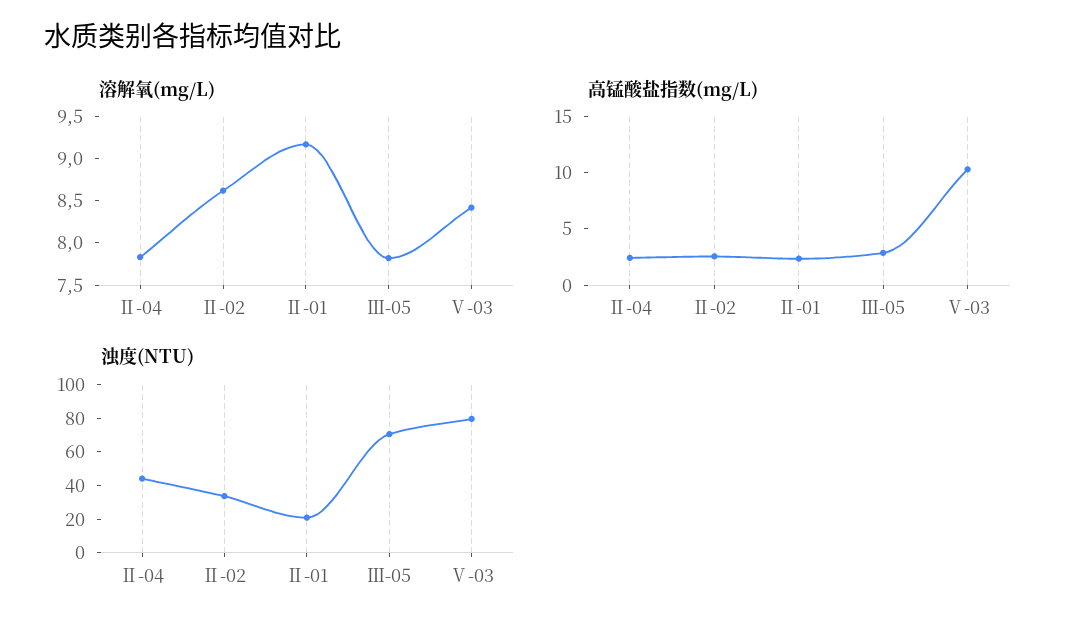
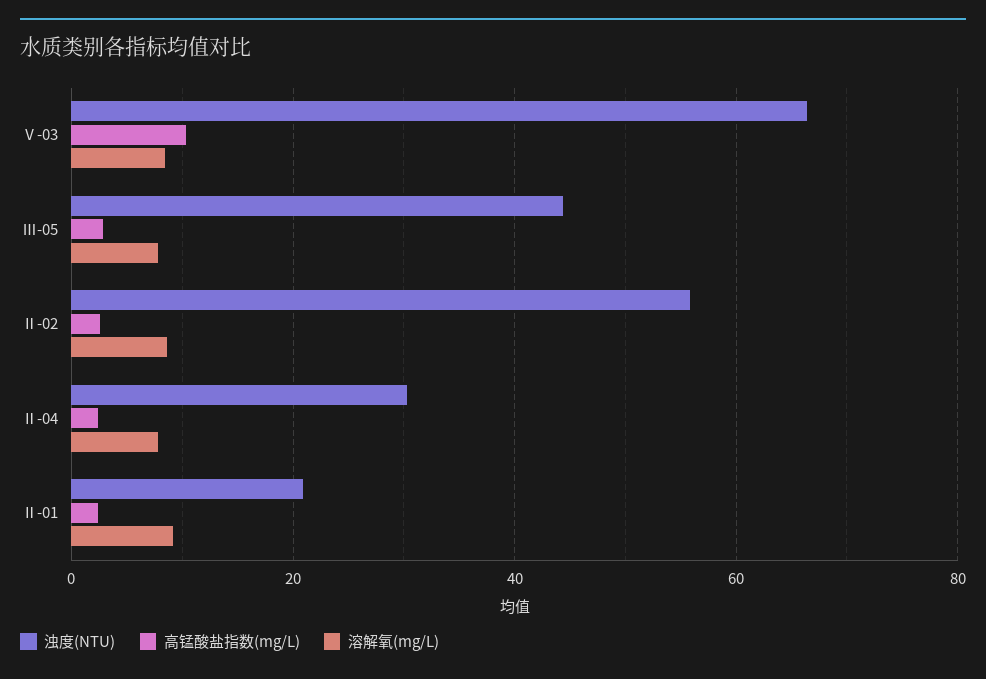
浊度(NTU), Ⅱ-04: 45 -> 30
浊度(NTU), Ⅱ-02: 35 -> 56
浊度(NTU), Ⅲ-05: 70 -> 44
浊度(NTU), Ⅴ-03: 80 -> 66

